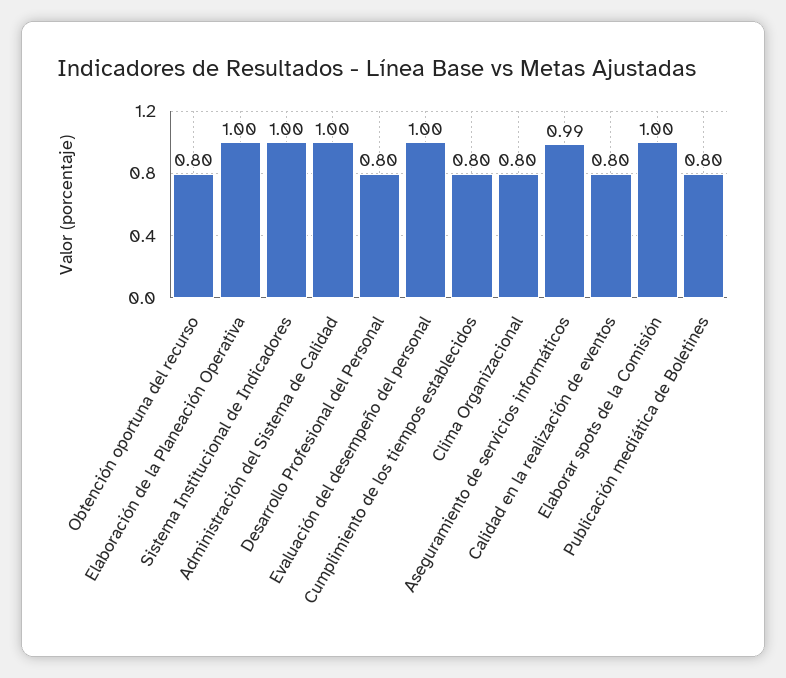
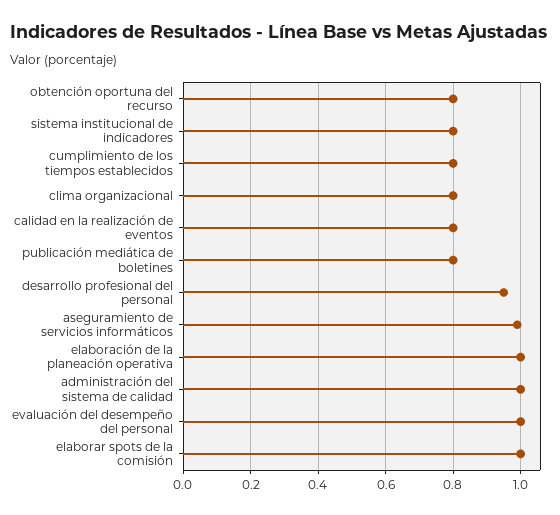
Sistema Institucional de Indicadores: 1 -> 0.8
Desarrollo Profesional del Personal: 0.8 -> 0.95

